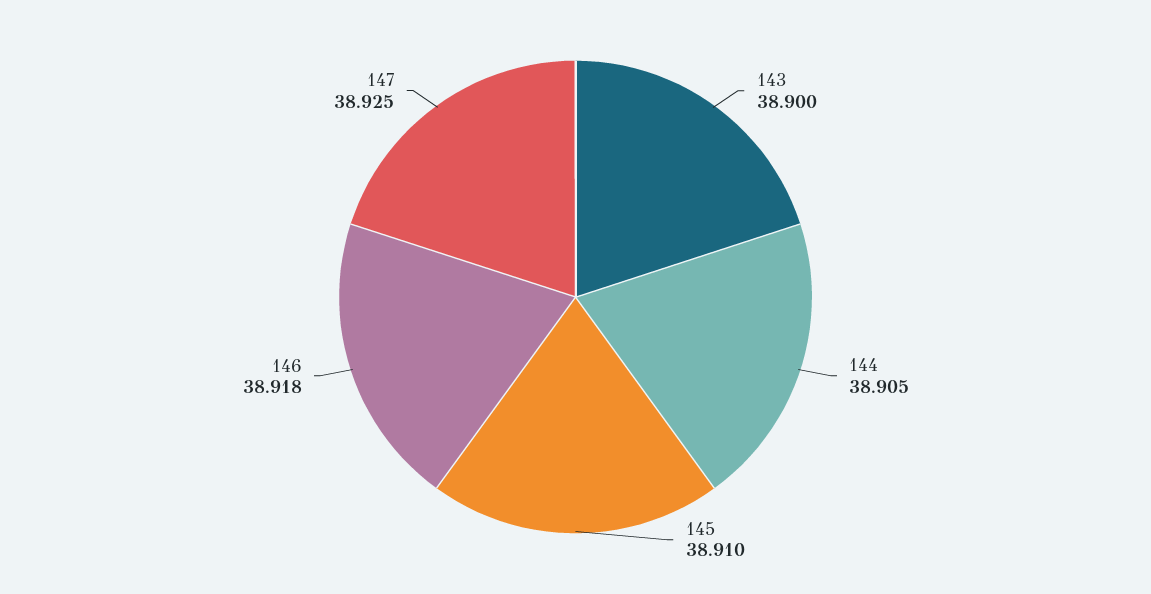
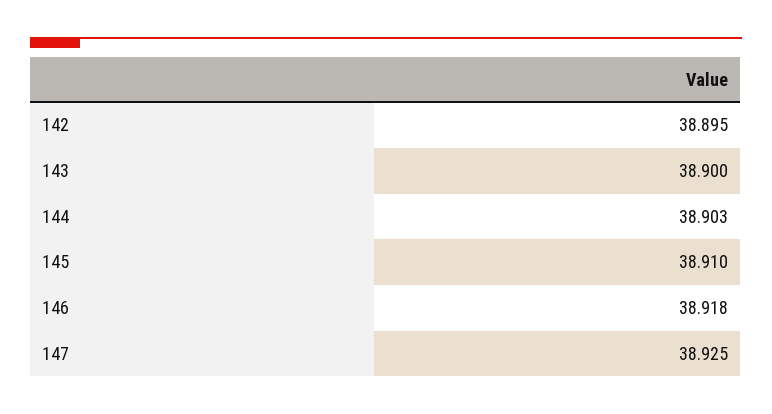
144: 38.905 -> 38.903
142: none -> 38.895

